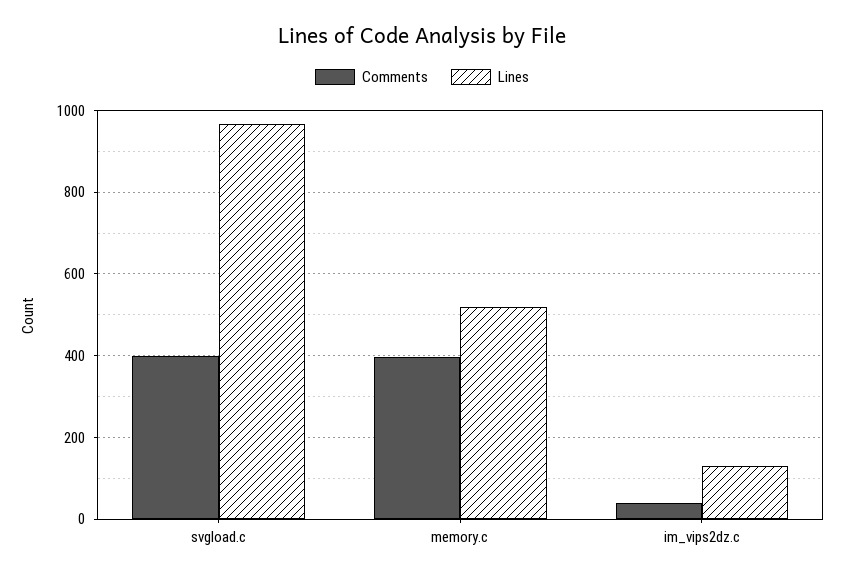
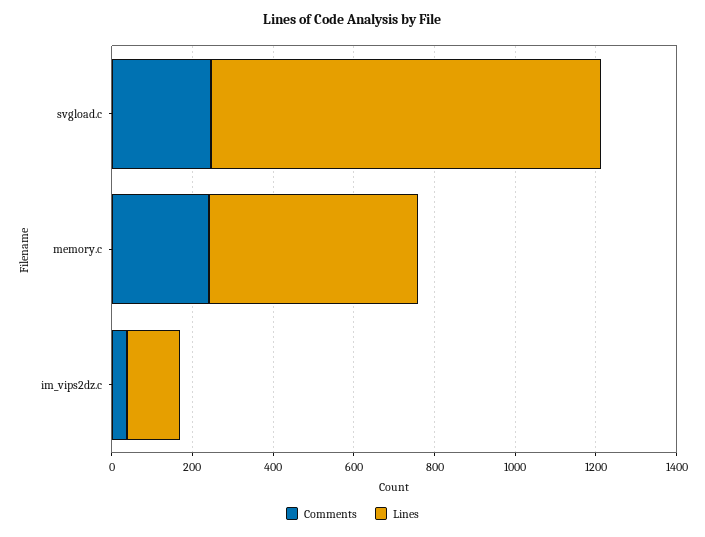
Comments, svgload.c: 400 -> 250
Comments, memory.c: 400 -> 250

